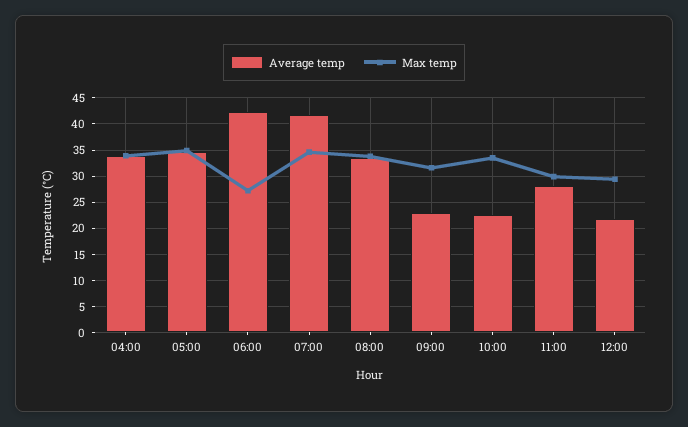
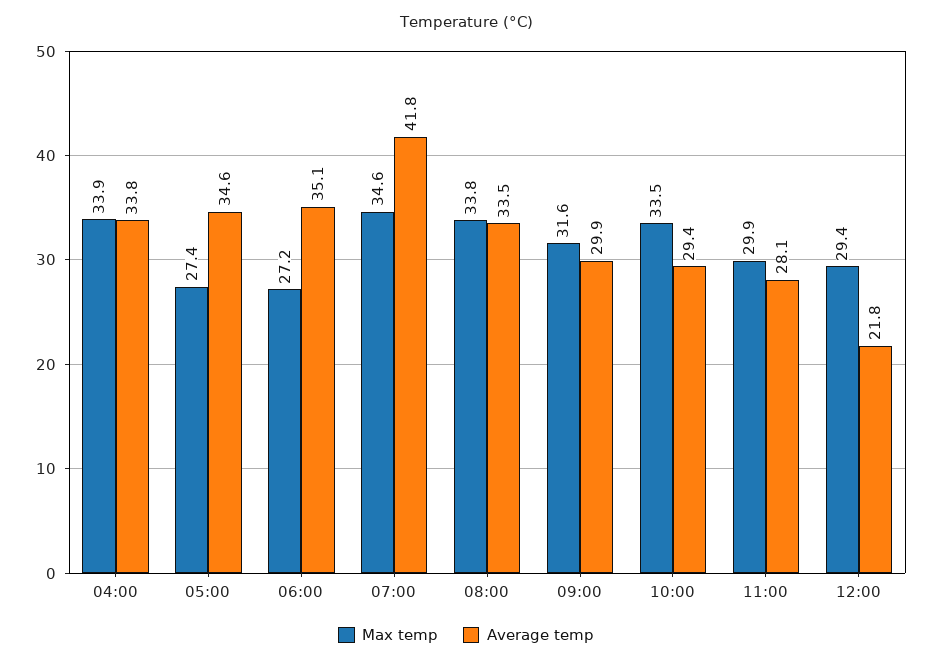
Max temp, 05:00: 35 -> 27.4
Average temp, 06:00: 42.5 -> 35.1
Average temp, 09:00: 22.5 -> 29.9
Average temp, 10:00: 22.5 -> 29.4

